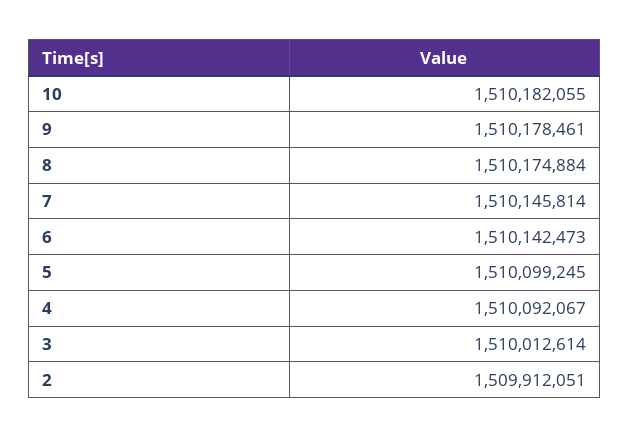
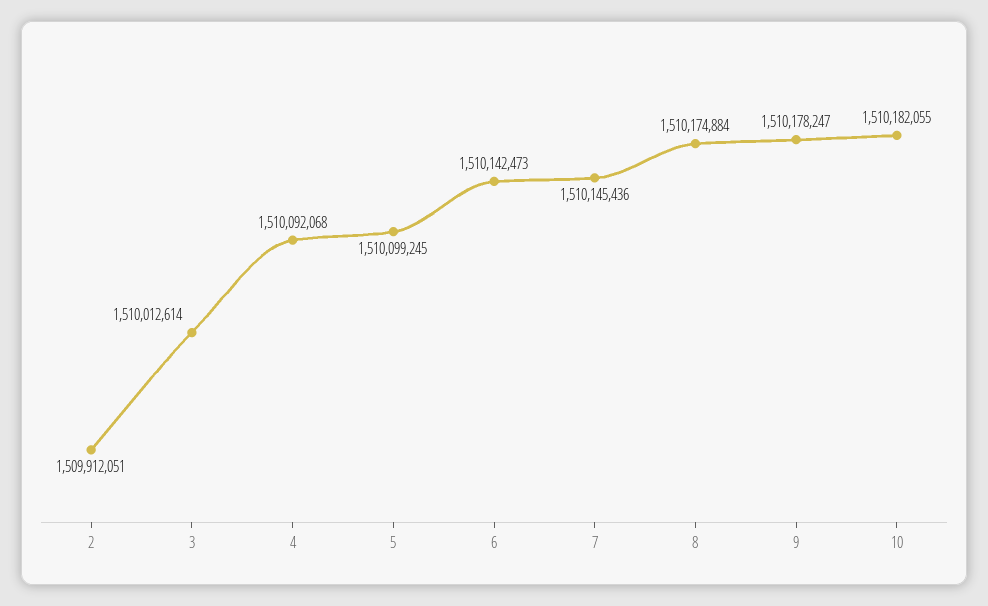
9: 1510178461 -> 1510178247
7: 1510145814 -> 1510145436
4: 1510092067 -> 1510092068

